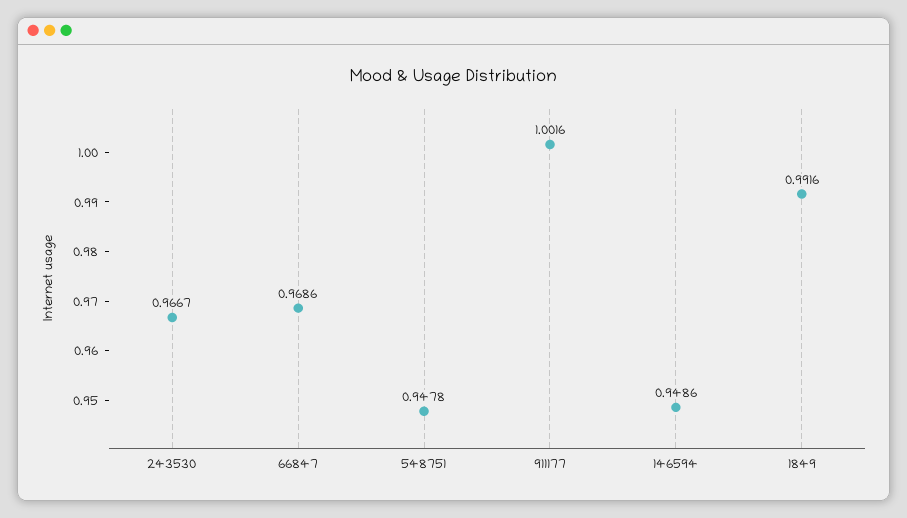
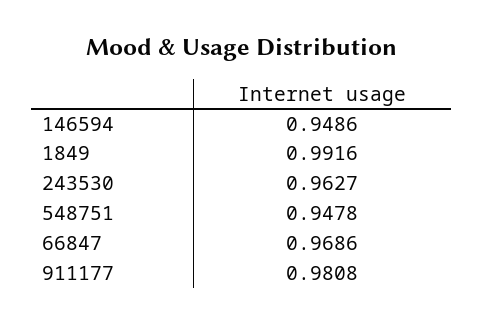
243530: 0.9667 -> 0.9627
911177: 1.0016 -> 0.9808

